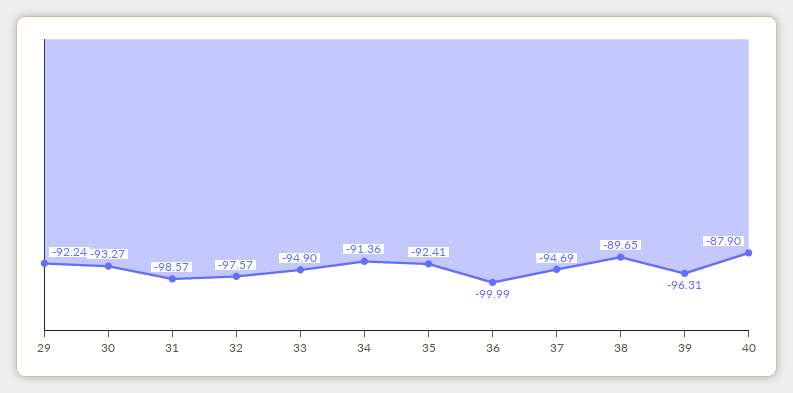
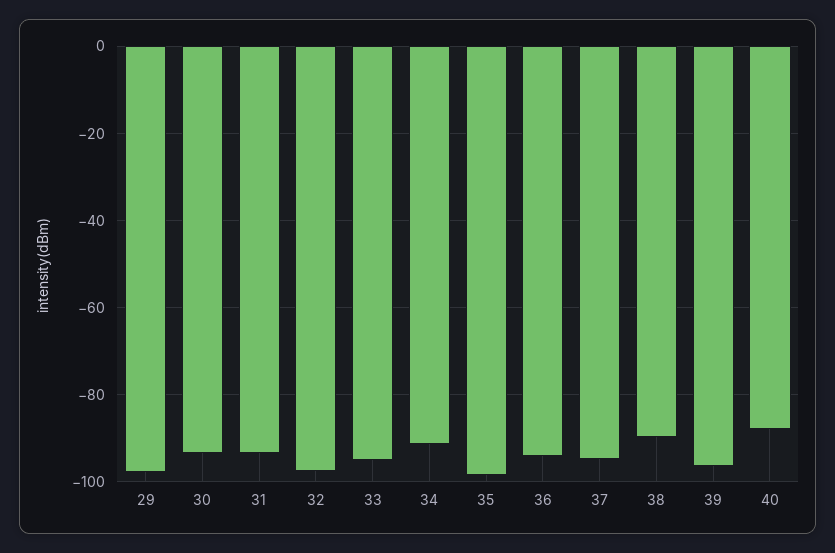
29: -92.24 -> -98
31: -98.57 -> -94
35: -92.41 -> -98
36: -99.99 -> -94

